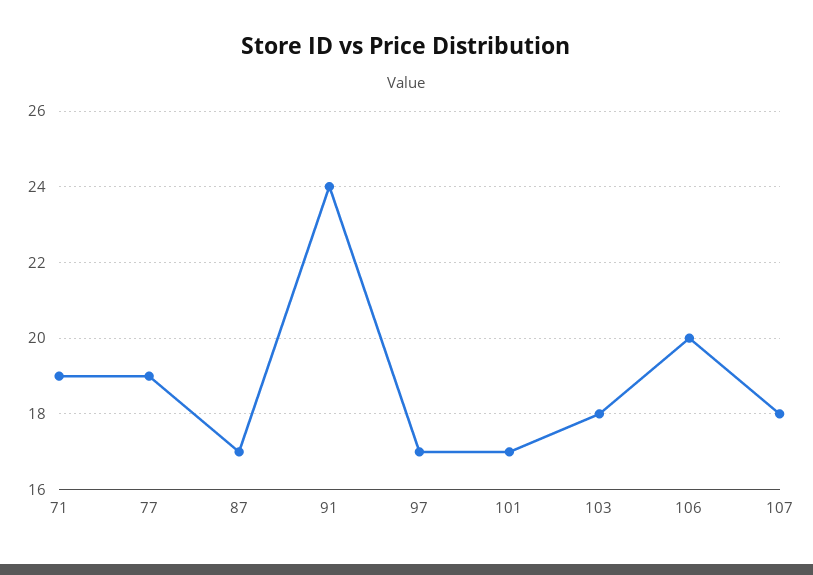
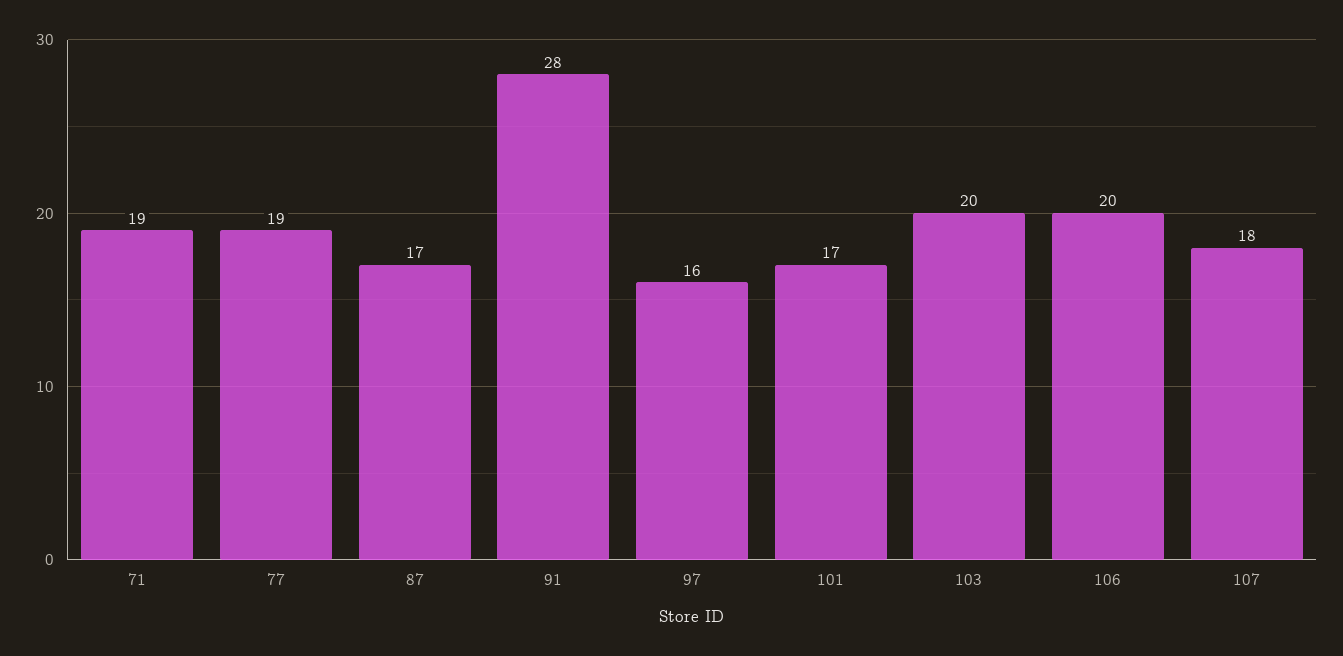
91: 24 -> 28
97: 17 -> 16
103: 18 -> 20

